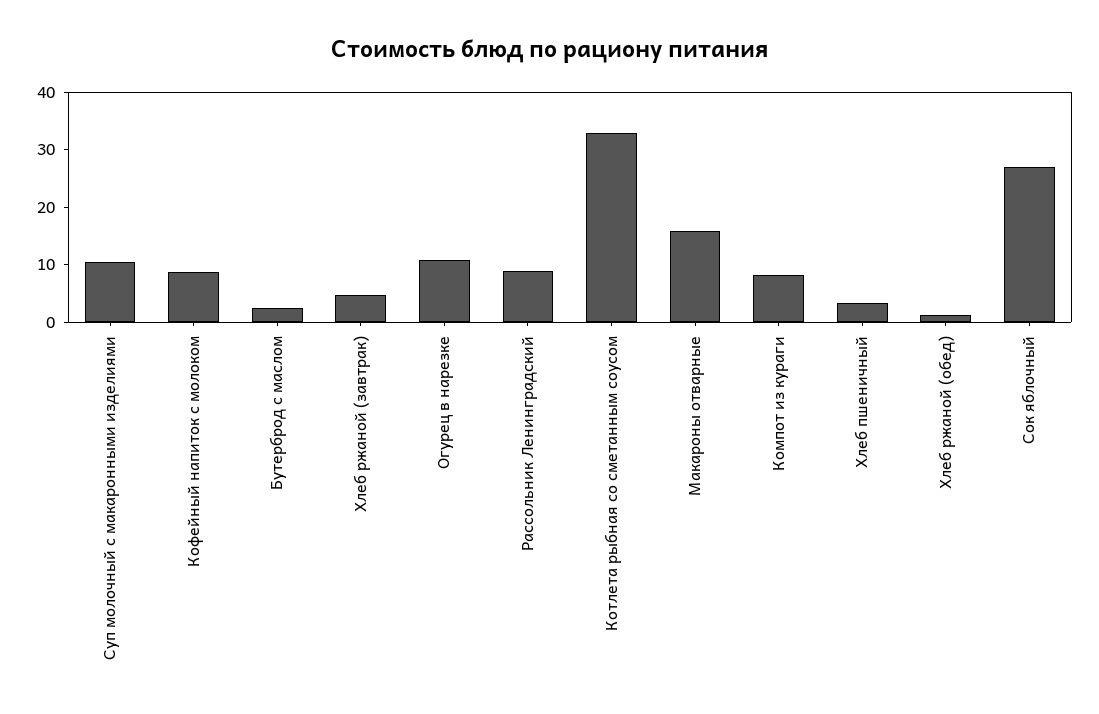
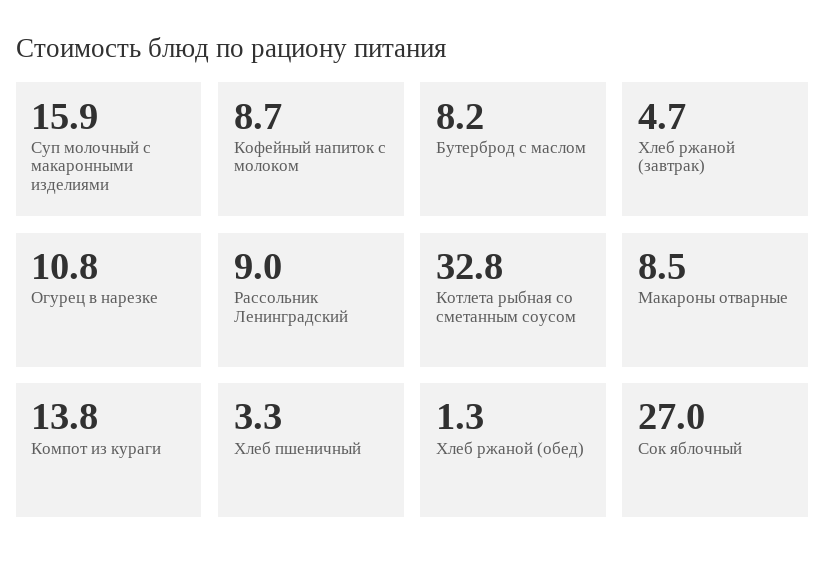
Суп молочный с макаронными изделиями: 10 -> 15.9
Бутерброд с маслом: 2 -> 8.2
Макароны отварные: 16 -> 8.5
Компот из кураги: 8 -> 13.8

